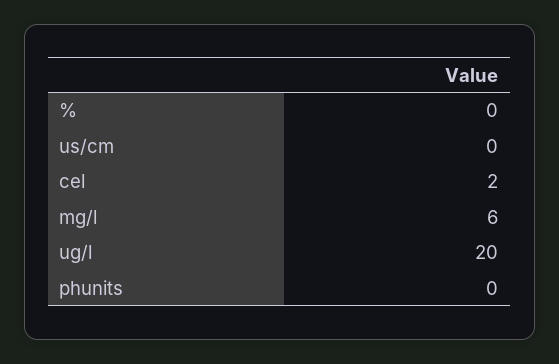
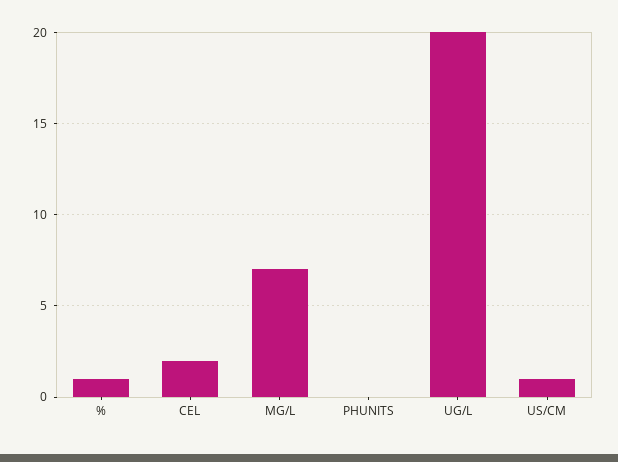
%: 0 -> 1
us/cm: 0 -> 1
mg/l: 6 -> 7

